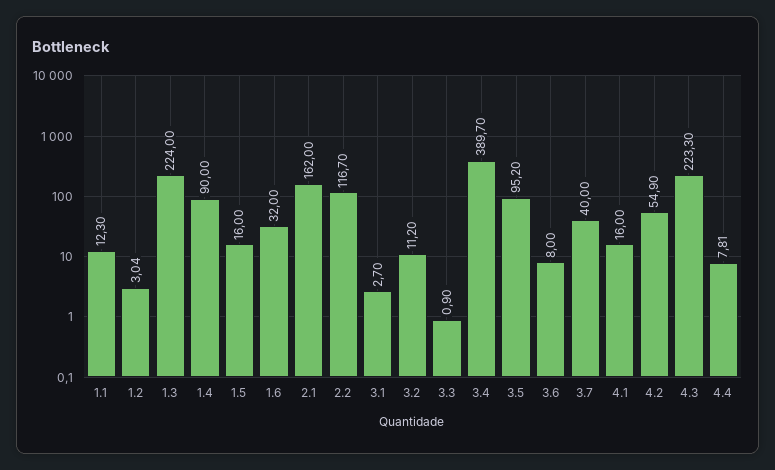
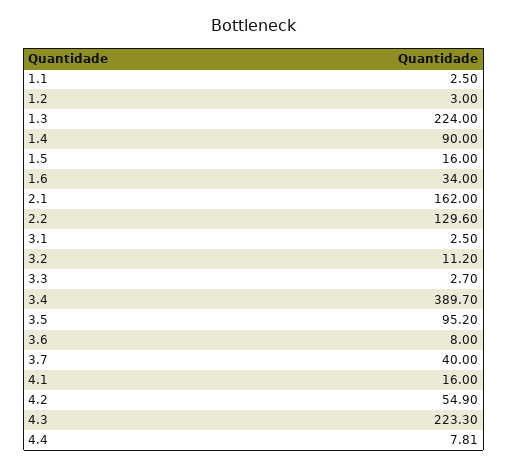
1.1: 12.3 -> 2.5
1.2: 3.04 -> 3
1.6: 32 -> 34
2.2: 116.7 -> 129.6
3.1: 2.7 -> 2.5
3.3: 0.9 -> 2.7

